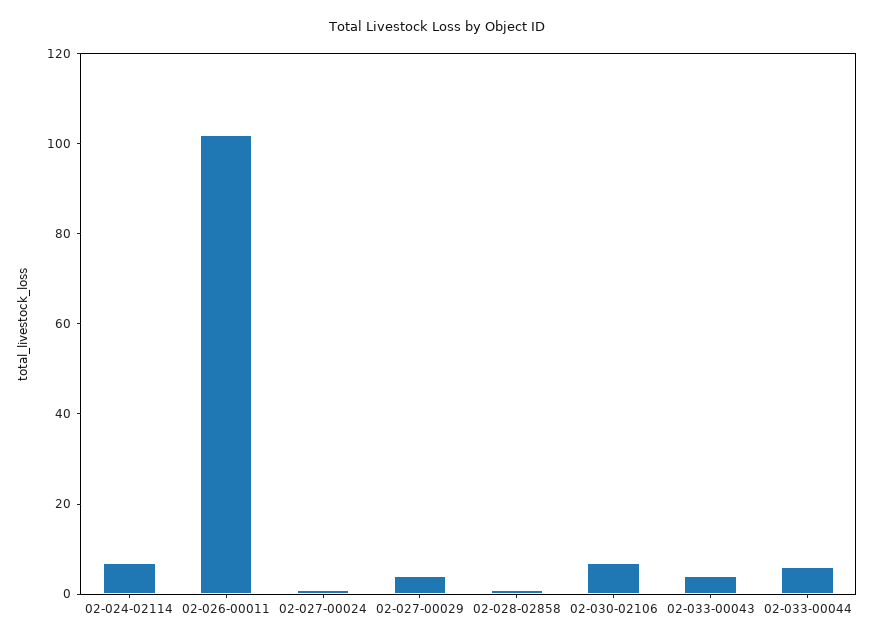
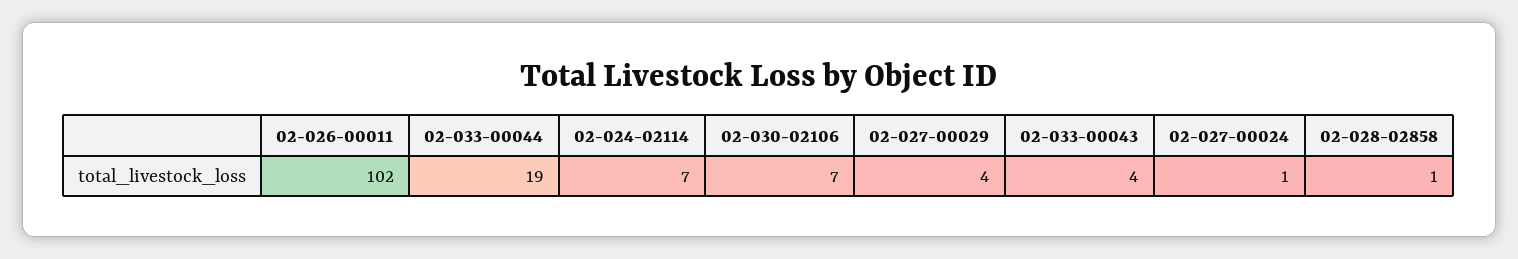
02-033-00044: 5 -> 19

